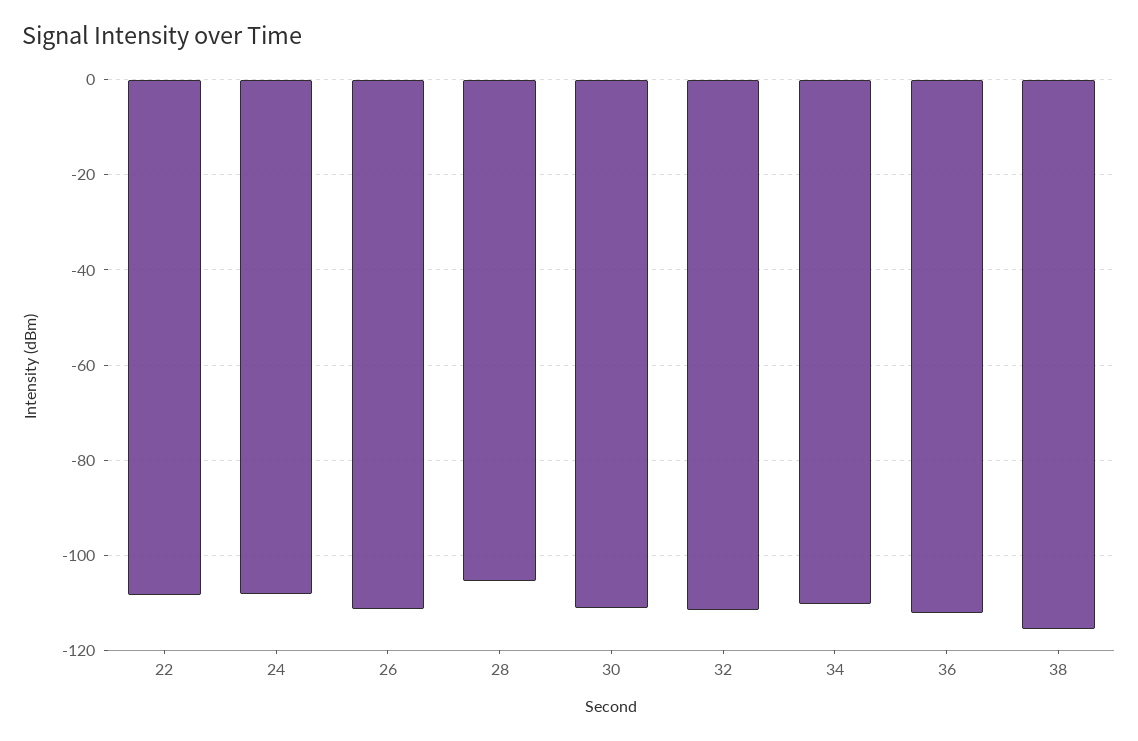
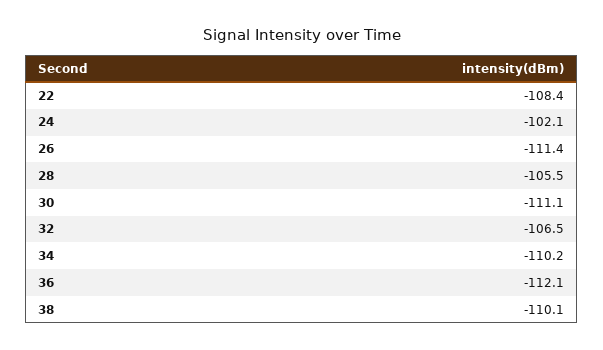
24: -108 -> -102.1
32: -112 -> -106.5
38: -116 -> -110.1

